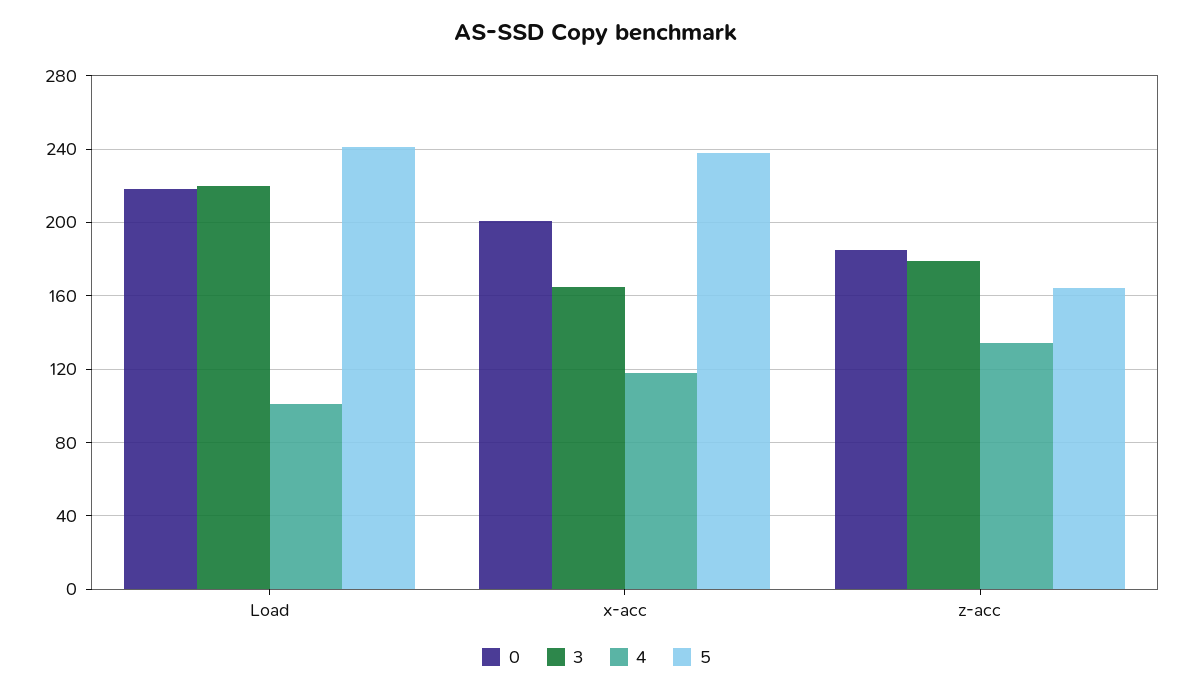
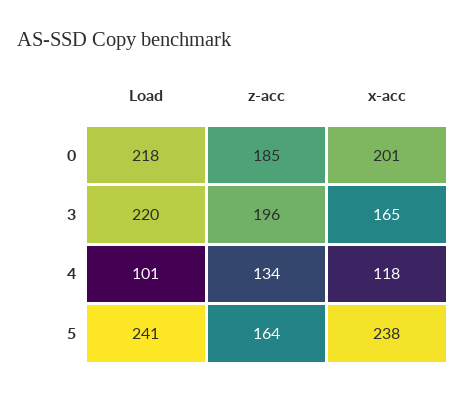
3, z-acc: 180 -> 196

